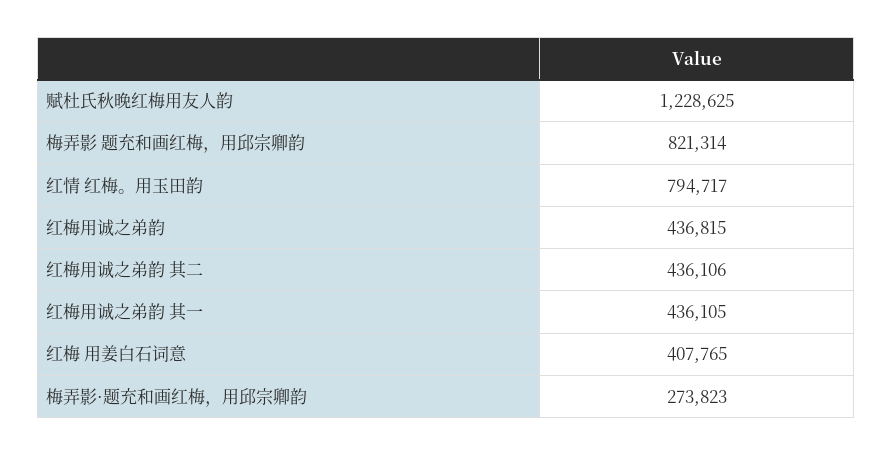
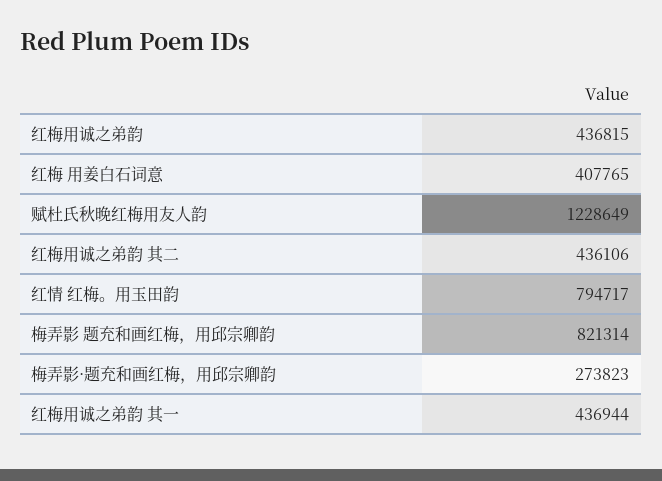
赋杜氏秋晚红梅用友人韵: 1228625 -> 1228649
红梅用诚之弟韵 其一: 436105 -> 436944

